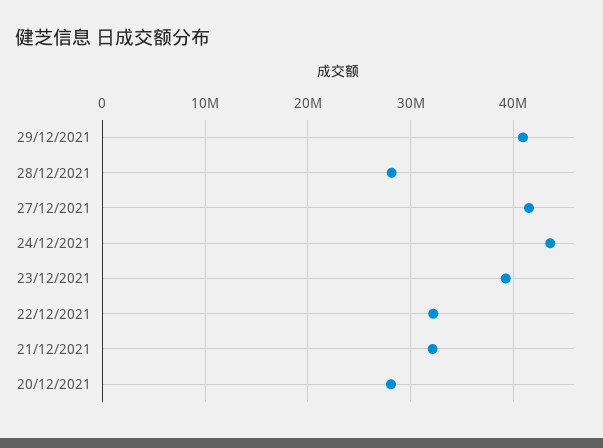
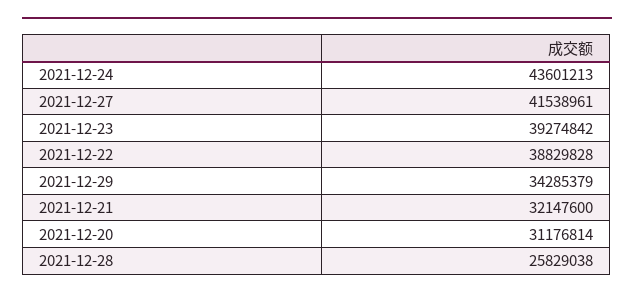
29/12/2021: 41000000 -> 34285379
28/12/2021: 28000000 -> 25829038
22/12/2021: 32000000 -> 38829828
20/12/2021: 28000000 -> 31176814

